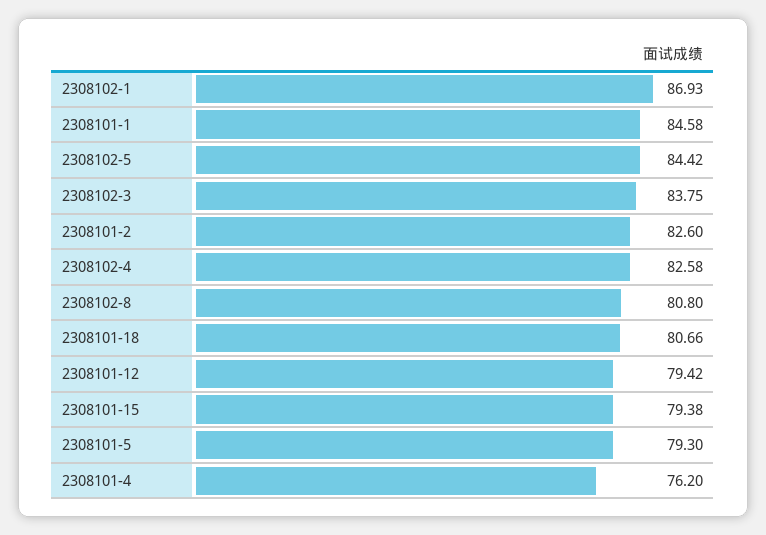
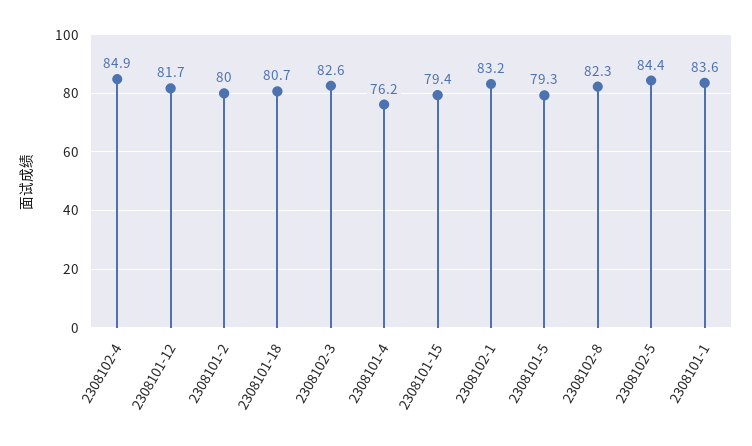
2308102-1: 86.93 -> 83.2
2308101-1: 84.58 -> 83.6
2308102-3: 83.75 -> 82.6
2308101-2: 82.6 -> 80
2308102-4: 82.58 -> 84.9
2308102-8: 80.8 -> 82.3
2308101-12: 79.42 -> 81.7

